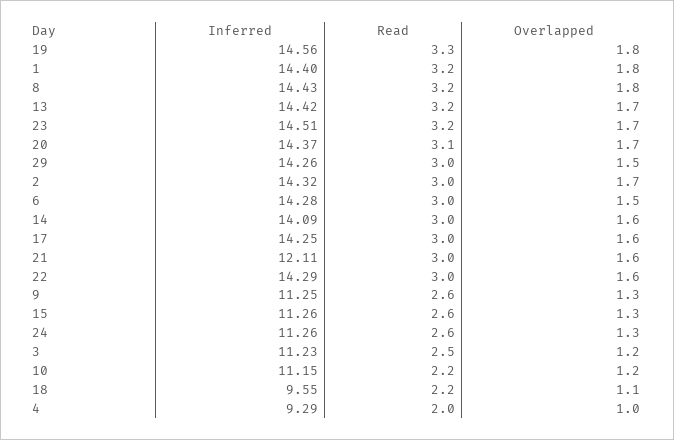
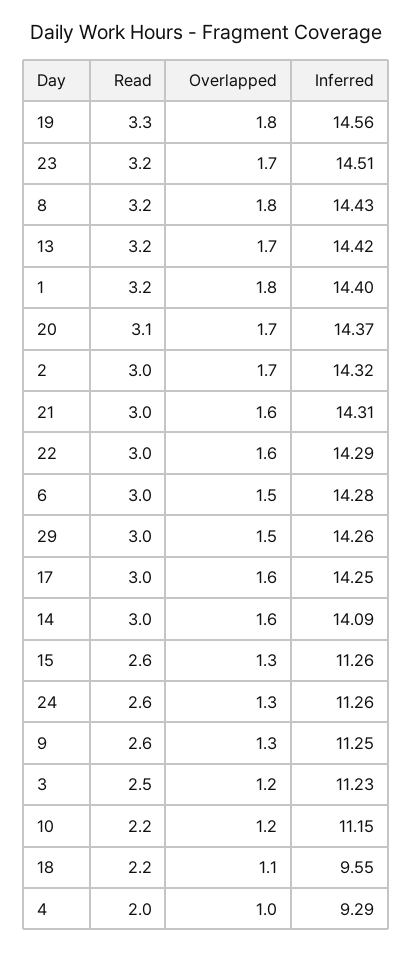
Inferred, 21: 12.11 -> 14.31

